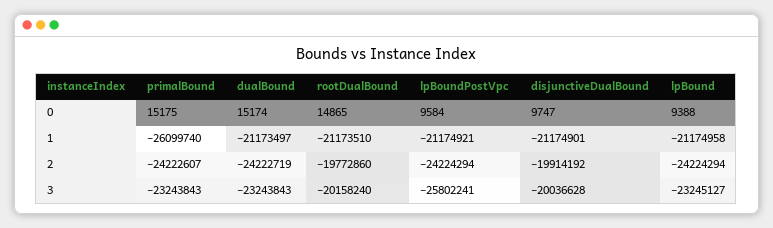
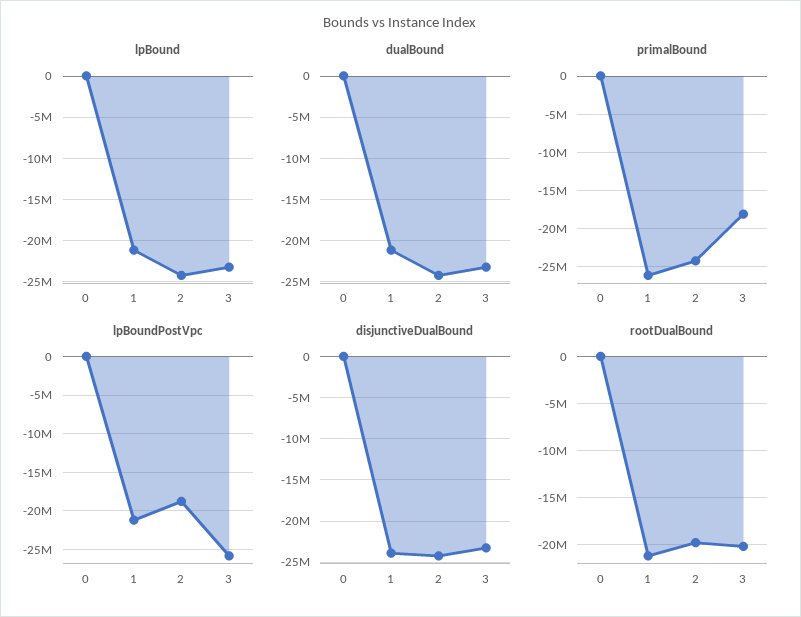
disjunctiveDualBound, 1: -21174901 -> -24000000
lpBoundPostVpc, 2: -24224294 -> -19000000
disjunctiveDualBound, 2: -19914192 -> -24000000
primalBound, 3: -23243843 -> -18000000
disjunctiveDualBound, 3: -20036628 -> -23000000

